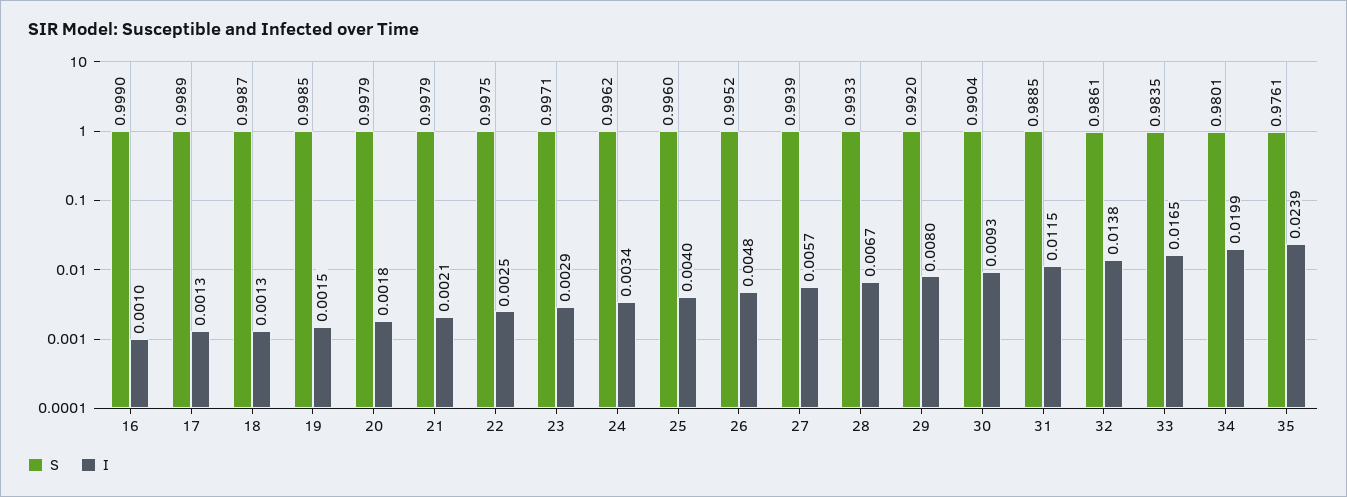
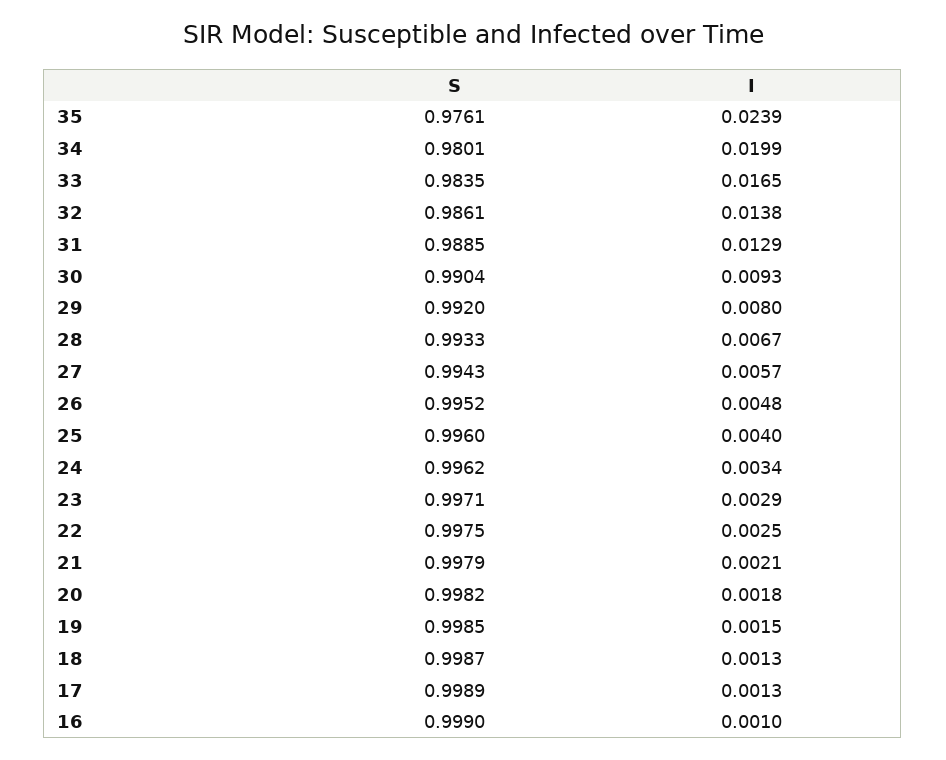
S, 20: 0.9979 -> 0.9982
S, 27: 0.9939 -> 0.9943
I, 31: 0.0115 -> 0.0129

